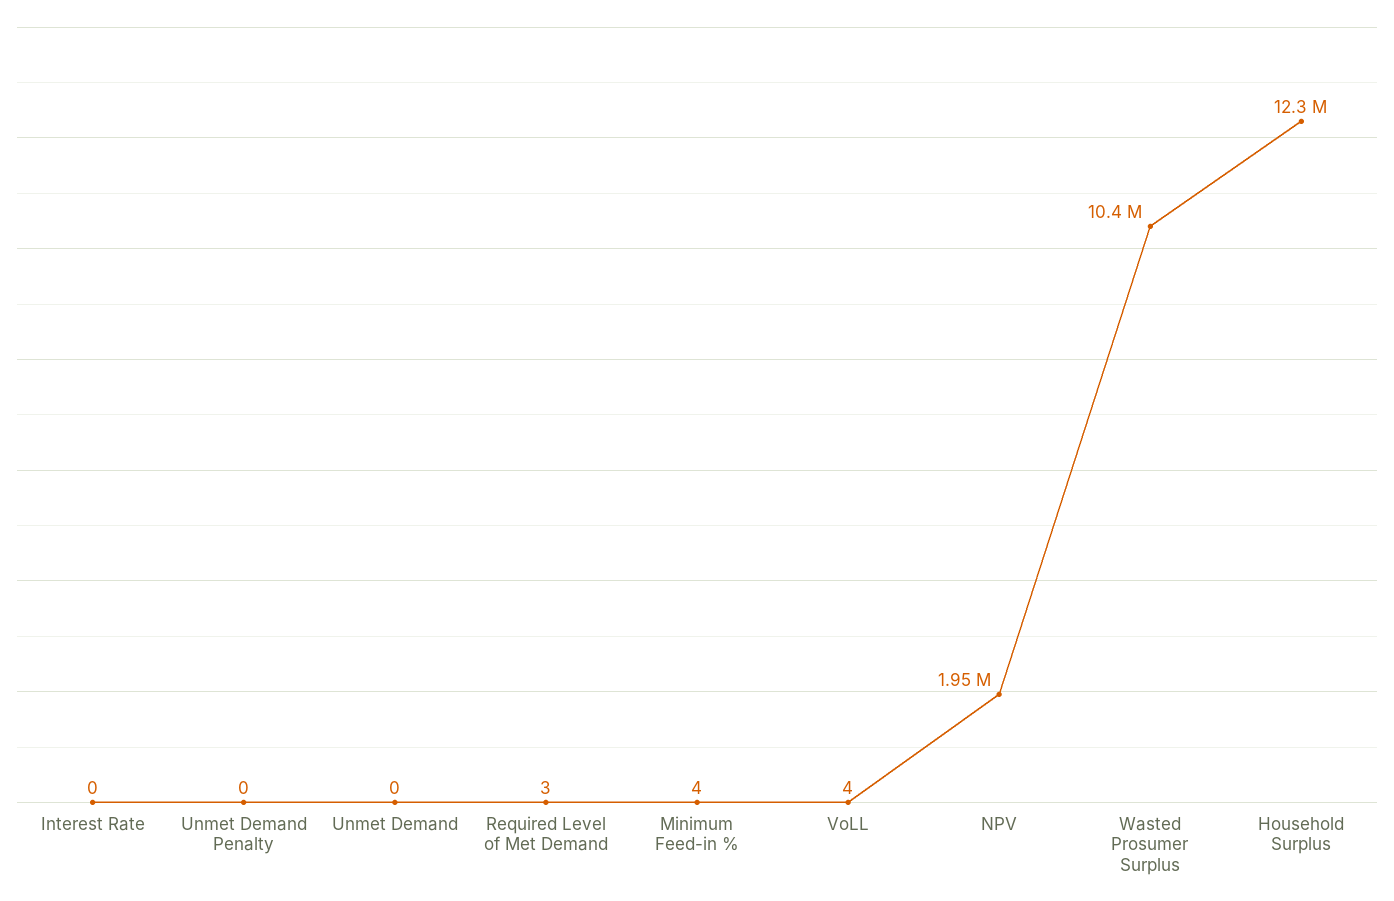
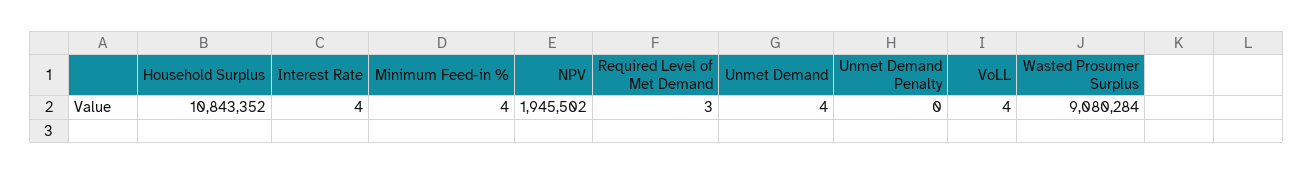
Interest Rate: 0 -> 4
Unmet Demand: 0 -> 4
Wasted Prosumer Surplus: 10400000 -> 9080284
Household Surplus: 12300000 -> 10843352

